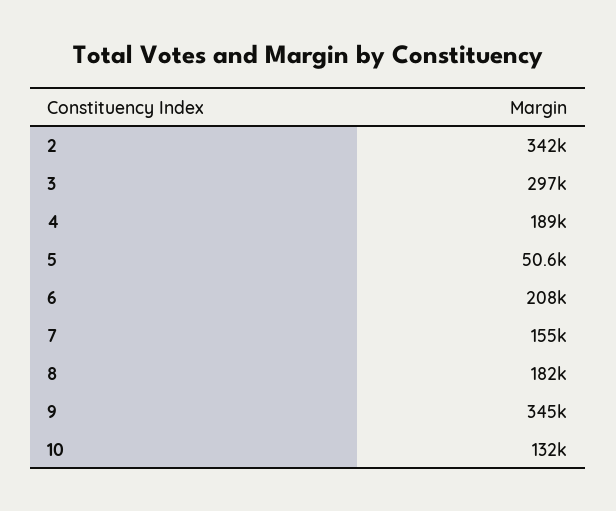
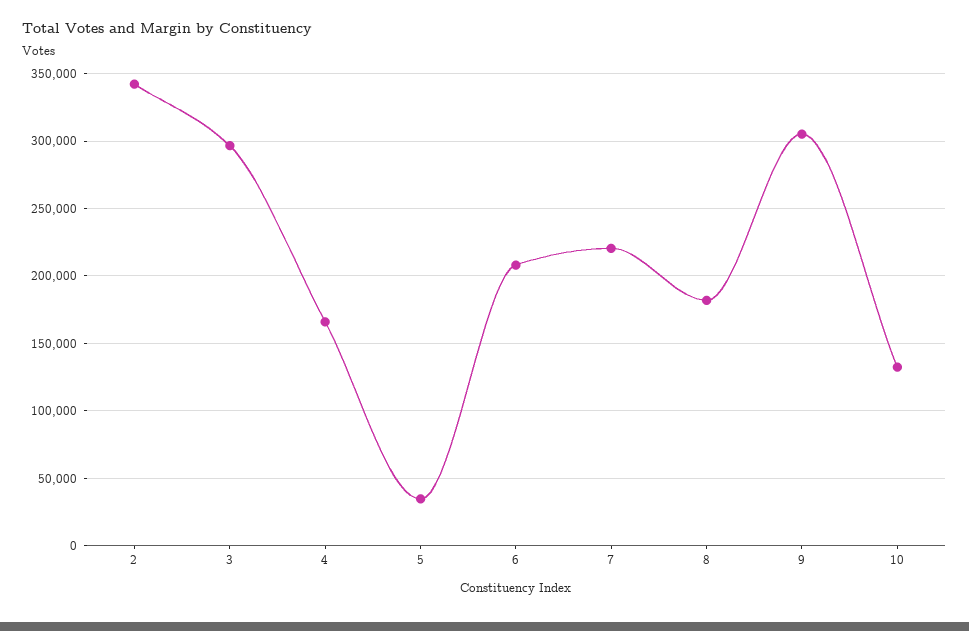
4: 189000 -> 165000
5: 50600 -> 35000
7: 155000 -> 220000
9: 345000 -> 305000

